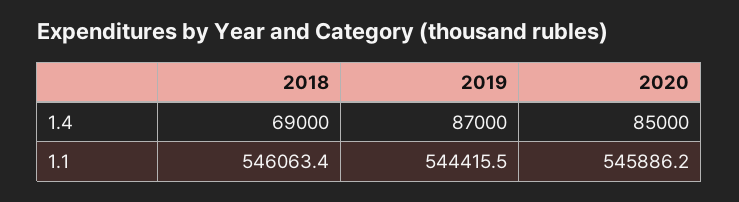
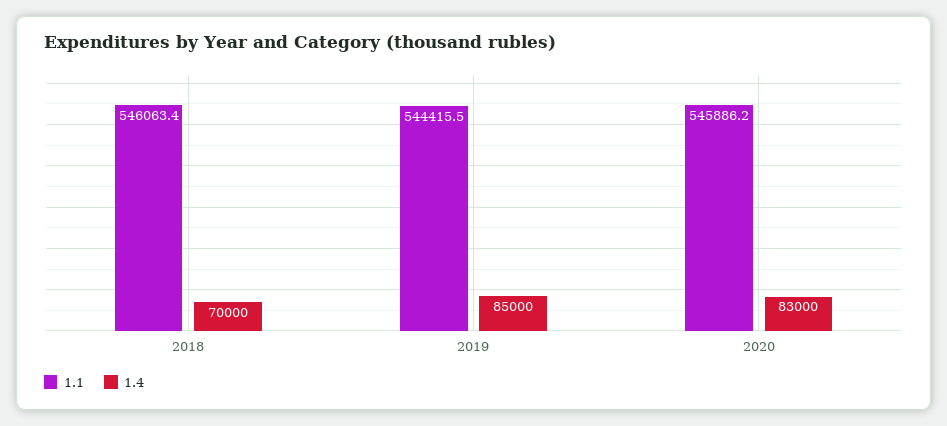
1.4, 2018: 69000 -> 70000
1.4, 2019: 87000 -> 85000
1.4, 2020: 85000 -> 83000

